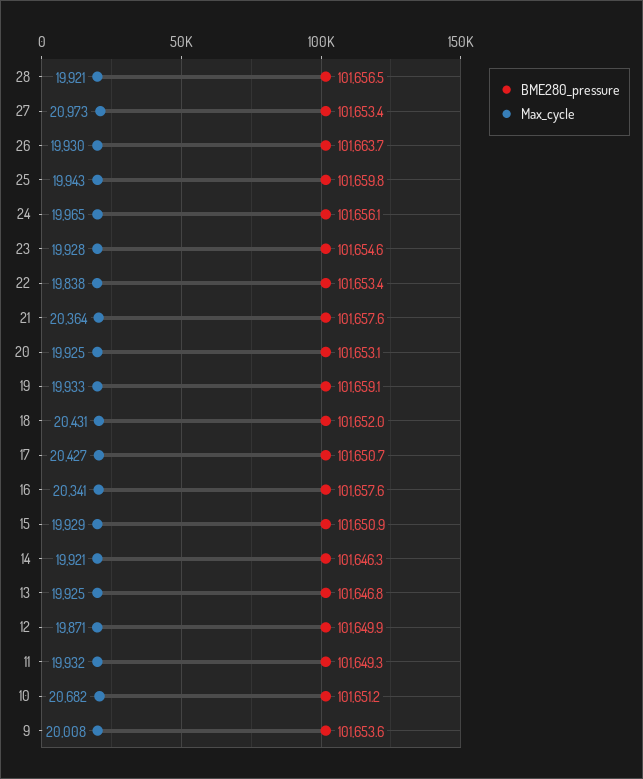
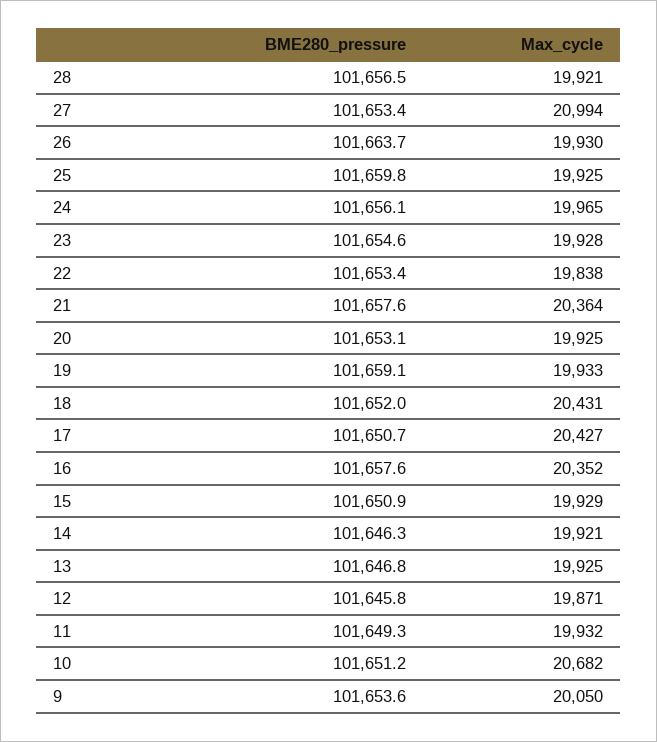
Max_cycle, 27: 20973 -> 20994
Max_cycle, 25: 19943 -> 19925
Max_cycle, 16: 20341 -> 20352
BME280_pressure, 12: 101649.9 -> 101645.8
Max_cycle, 9: 20008 -> 20050

